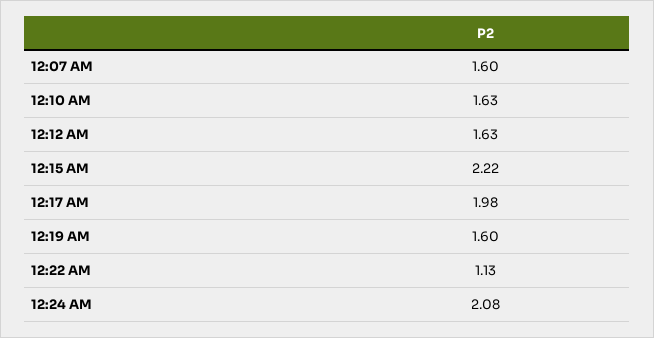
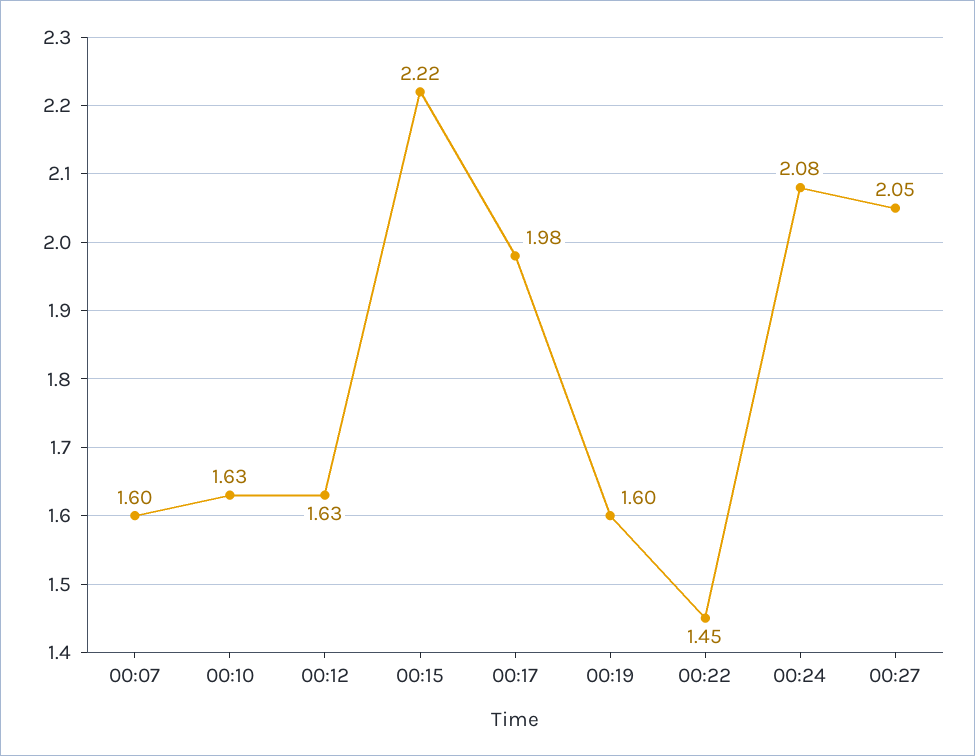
12:22 AM: 1.13 -> 1.45
00:27: none -> 2.05

